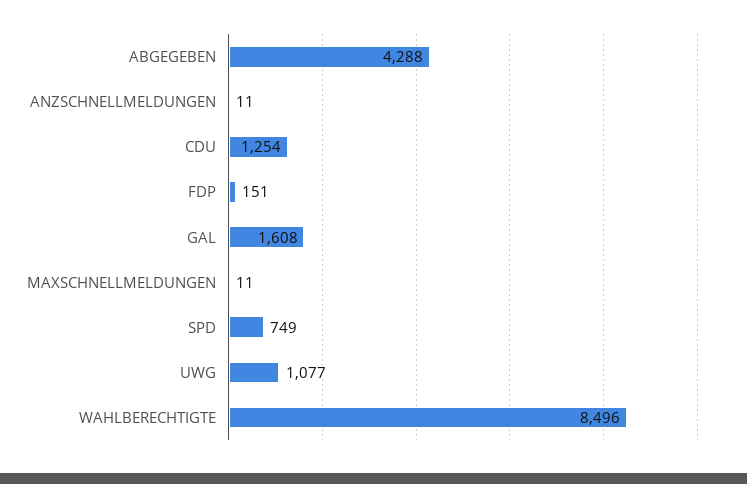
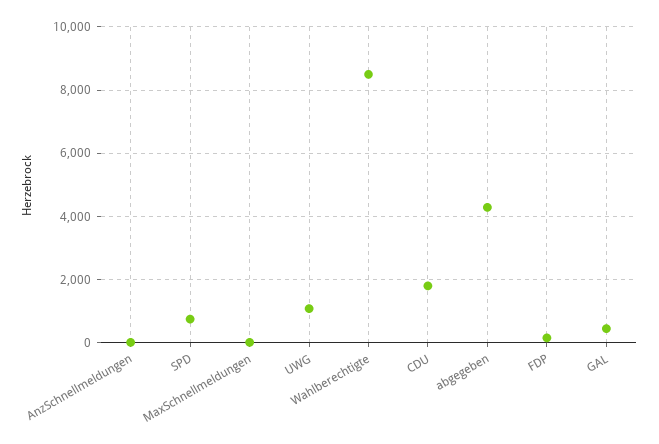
CDU: 1254 -> 1800
GAL: 1608 -> 400

